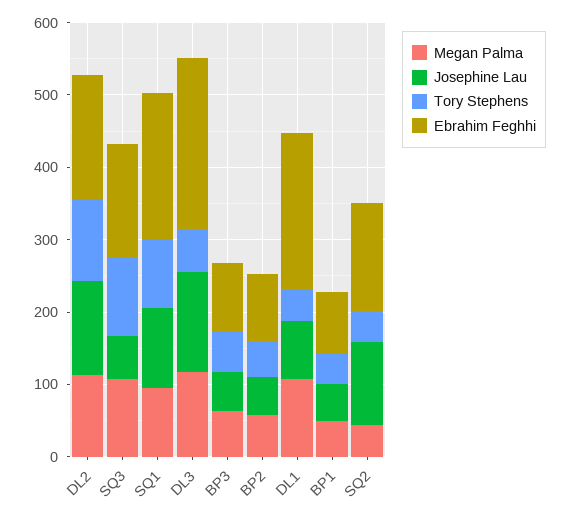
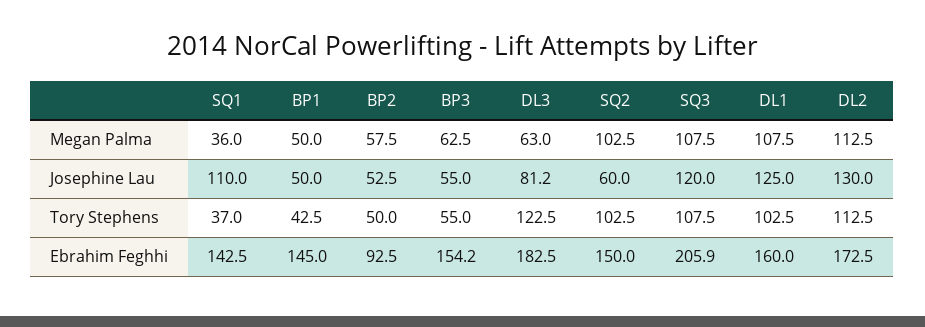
Josephine Lau, SQ3: 60 -> 120
Ebrahim Feghhi, SQ3: 160 -> 205.9
Megan Palma, SQ1: 100 -> 36
Tory Stephens, SQ1: 100 -> 37
Ebrahim Feghhi, SQ1: 200 -> 142.5
Megan Palma, DL3: 120 -> 63
Josephine Lau, DL3: 140 -> 81.2
Tory Stephens, DL3: 60 -> 122.5
Ebrahim Feghhi, DL3: 240 -> 182.5
Ebrahim Feghhi, BP3: 100 -> 154.2
Josephine Lau, DL1: 80 -> 125
Tory Stephens, DL1: 40 -> 102.5
Ebrahim Feghhi, DL1: 220 -> 160
Ebrahim Feghhi, BP1: 80 -> 145
Megan Palma, SQ2: 40 -> 102.5
Josephine Lau, SQ2: 120 -> 60
Tory Stephens, SQ2: 40 -> 102.5

